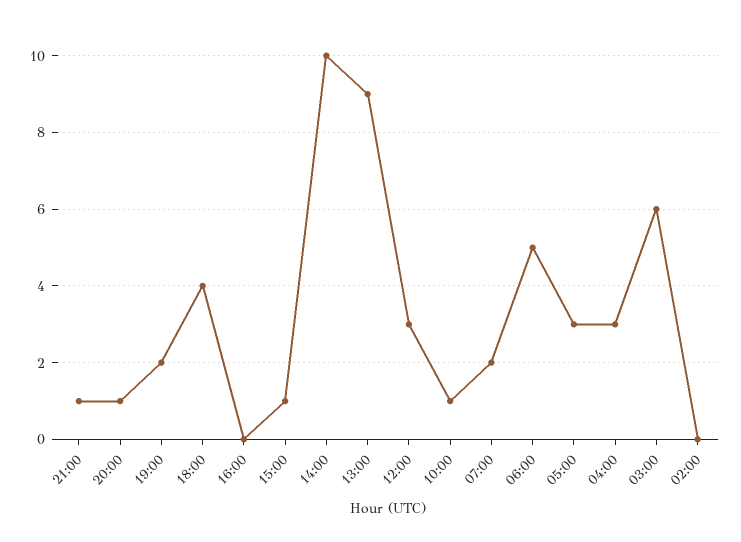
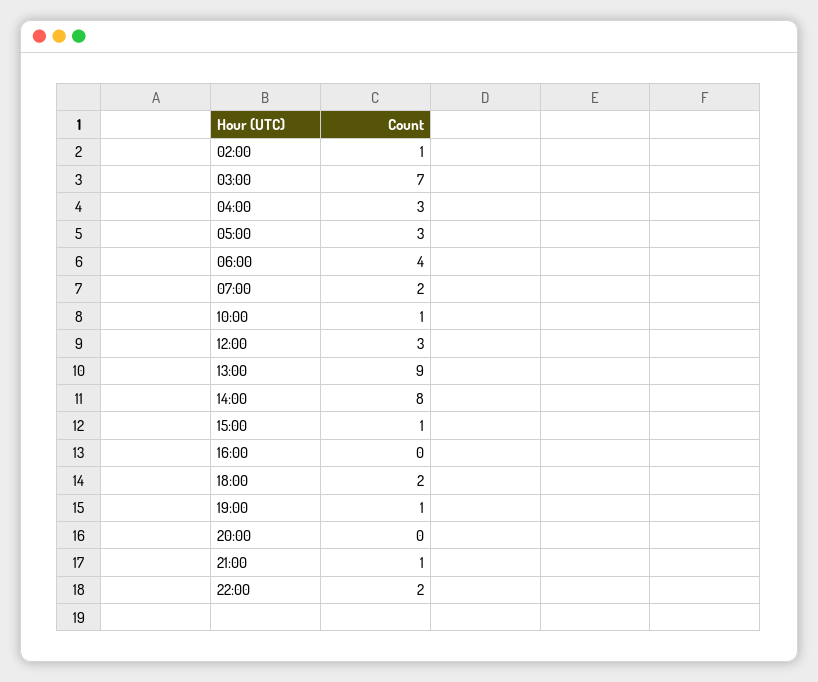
20:00: 1 -> 0
19:00: 2 -> 1
18:00: 4 -> 2
14:00: 10 -> 8
06:00: 5 -> 4
03:00: 6 -> 7
02:00: 0 -> 1
22:00: none -> 2

